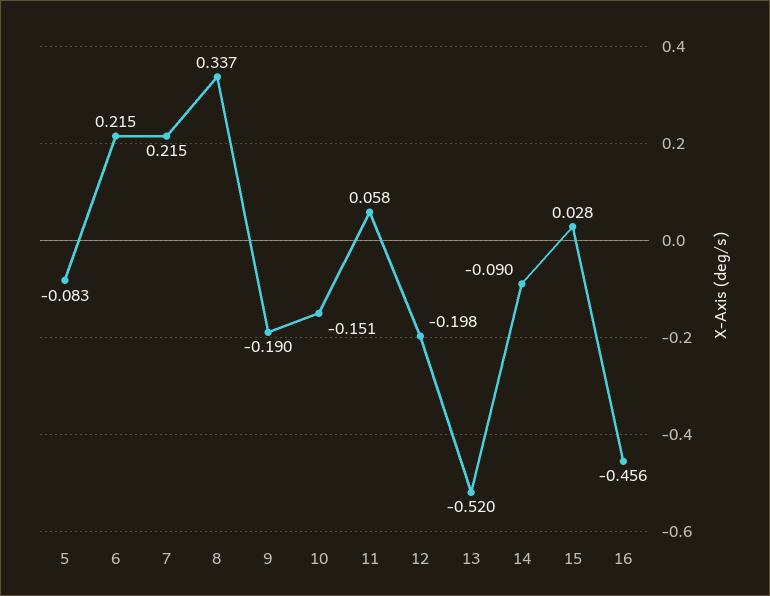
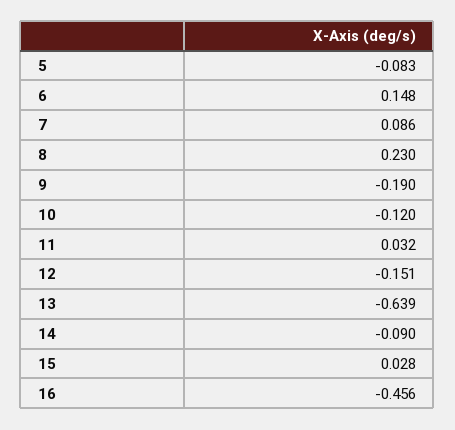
6: 0.215 -> 0.148
7: 0.215 -> 0.086
8: 0.337 -> 0.23
10: -0.151 -> -0.12
11: 0.058 -> 0.032
12: -0.198 -> -0.151
13: -0.52 -> -0.639

